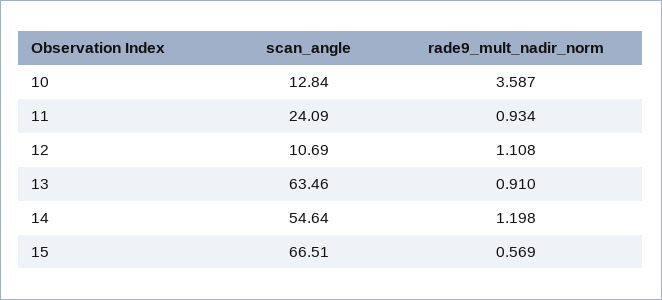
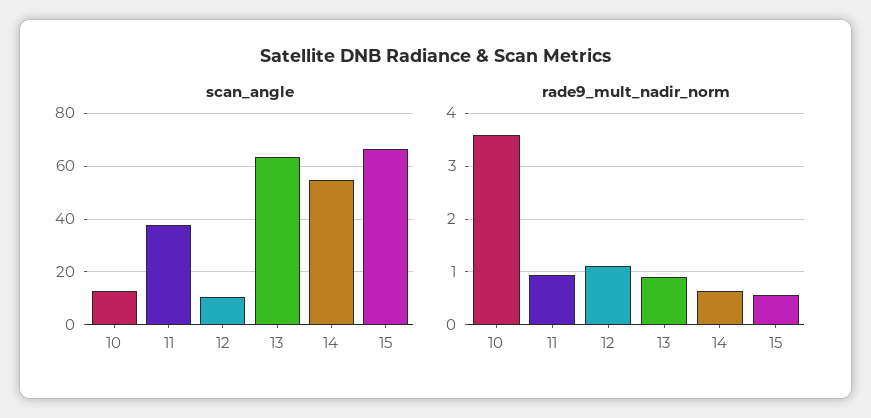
scan_angle, 11: 24.09 -> 37.5
rade9_mult_nadir_norm, 14: 1.198 -> 0.6

